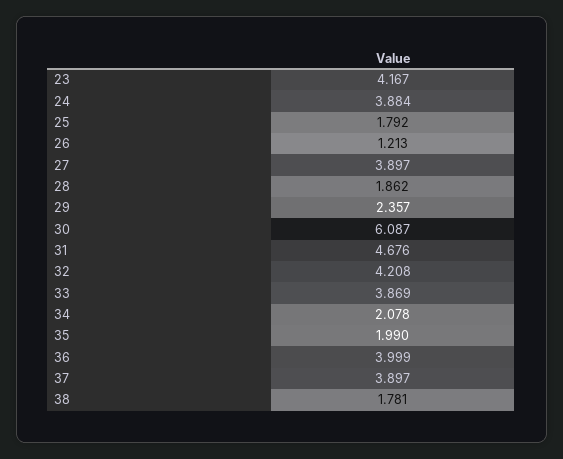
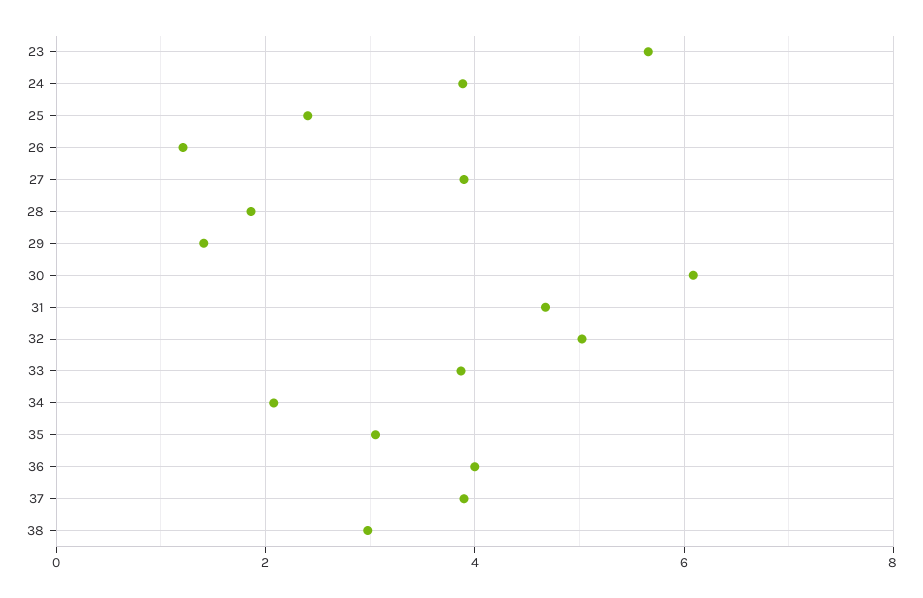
23: 4.167 -> 5.6
25: 1.792 -> 2.4
29: 2.357 -> 1.4
32: 4.208 -> 5
35: 1.99 -> 3
38: 1.781 -> 3

